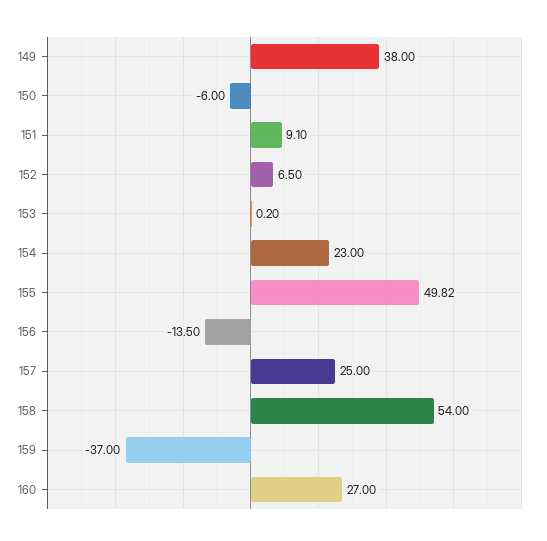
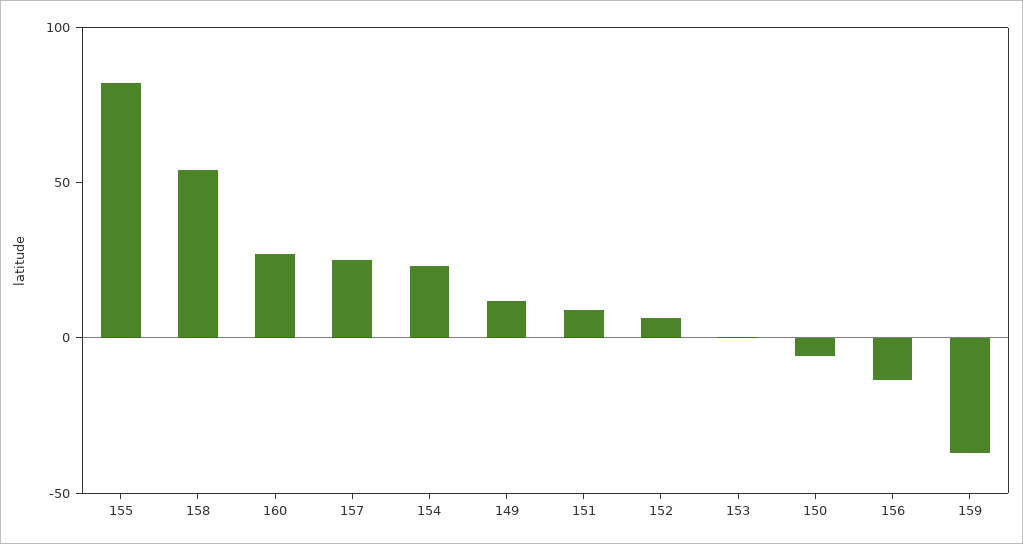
149: 38 -> 10
155: 49.82 -> 80

